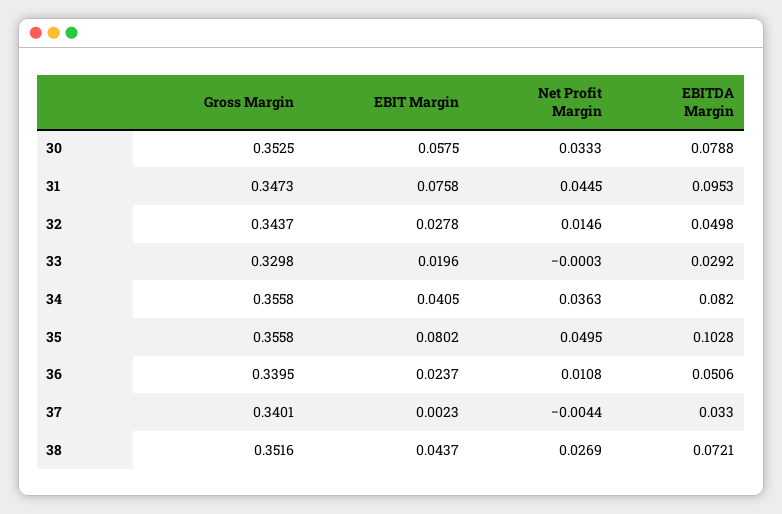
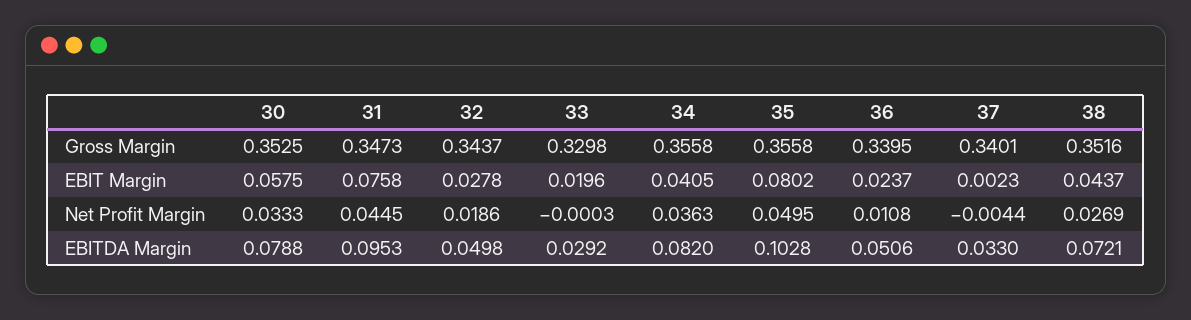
Net Profit Margin, 32: 0.0146 -> 0.0186

